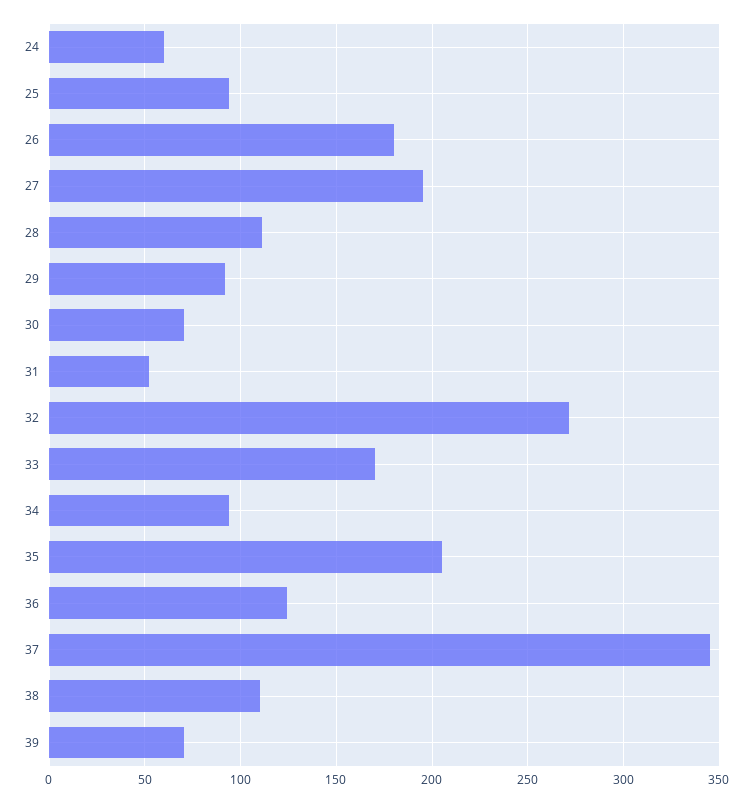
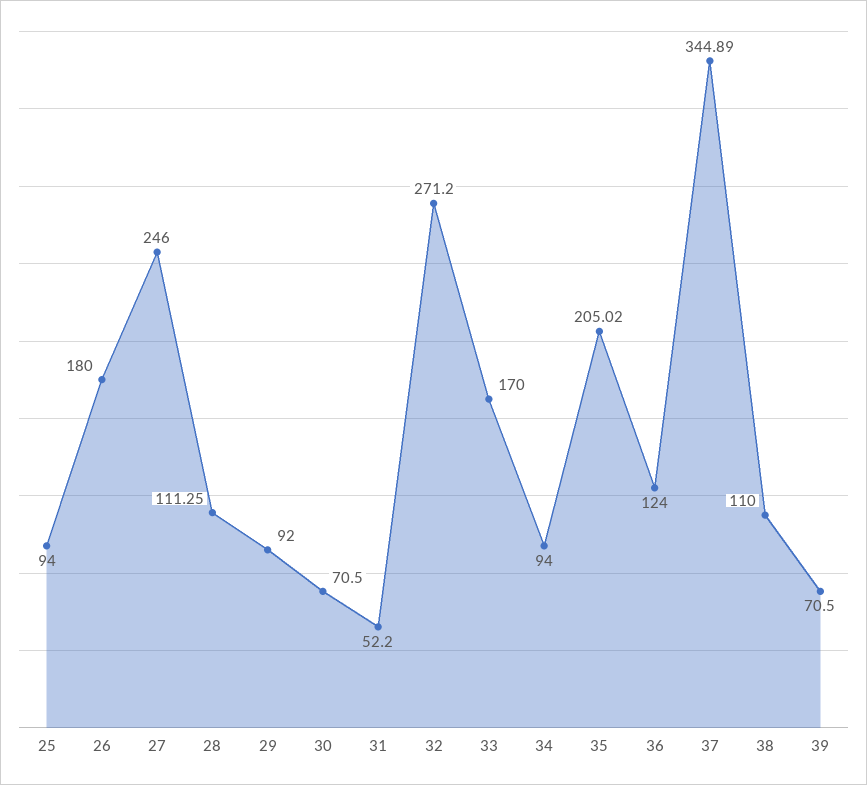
24: 60 -> none
27: 195 -> 246

